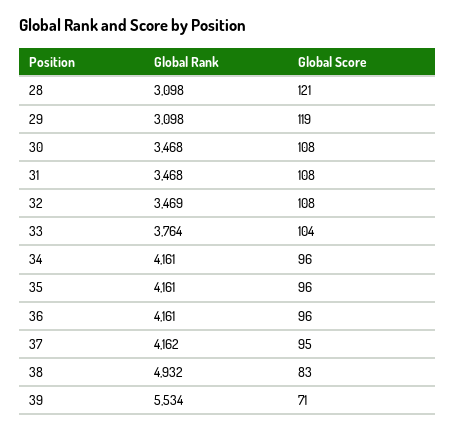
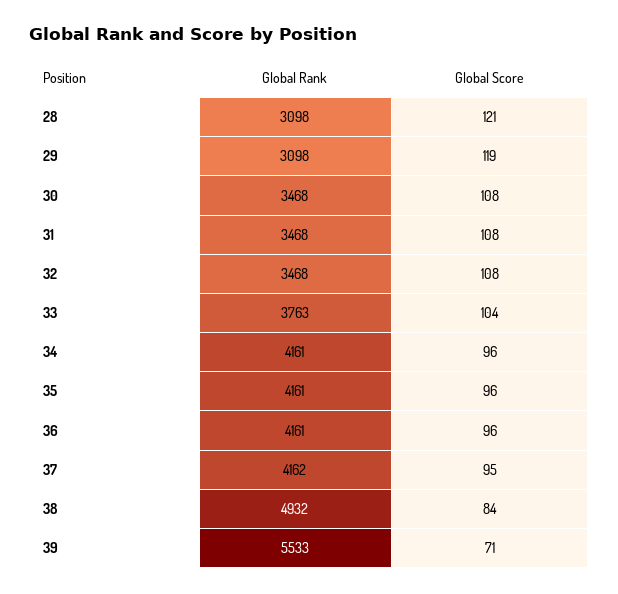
Global Rank, 32: 3469 -> 3468
Global Rank, 33: 3764 -> 3763
Global Score, 38: 83 -> 84
Global Rank, 39: 5534 -> 5533

